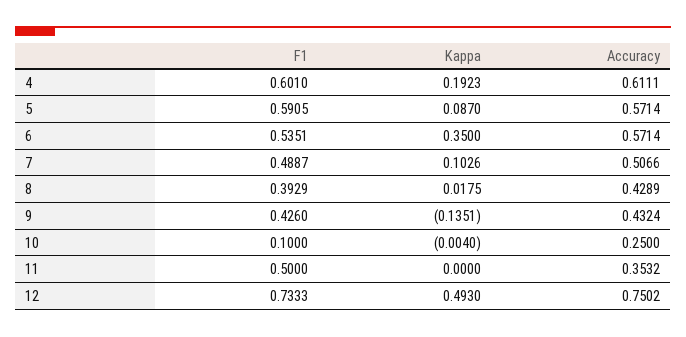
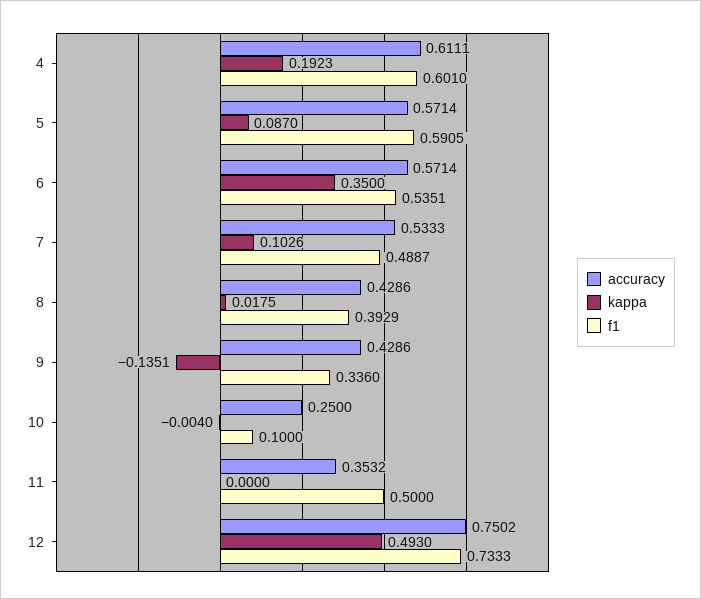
Accuracy, 7: 0.5066 -> 0.5333
Accuracy, 8: 0.4289 -> 0.4286
F1, 9: 0.426 -> 0.336
Accuracy, 9: 0.4324 -> 0.4286

